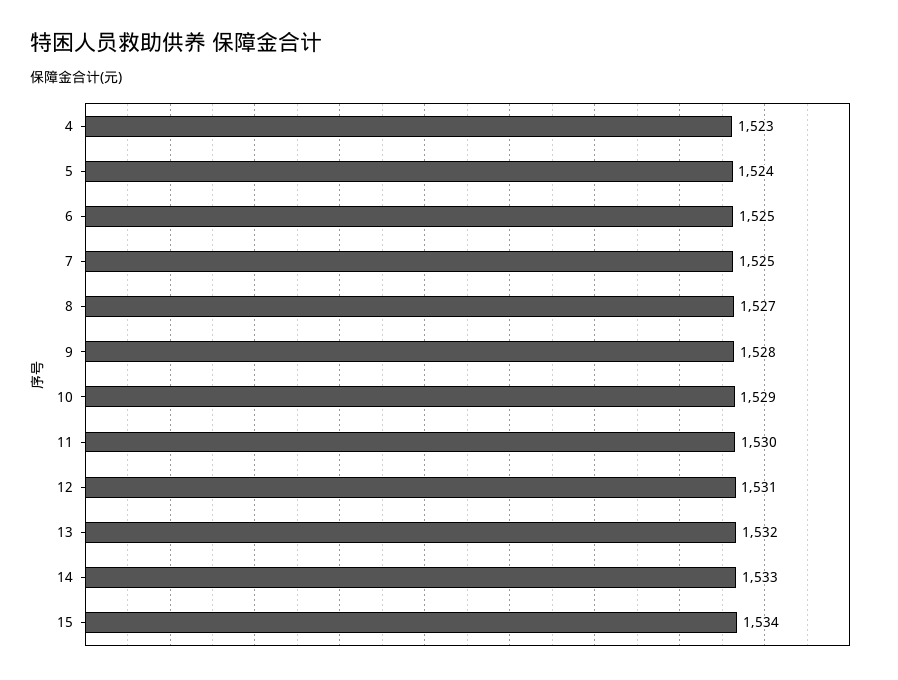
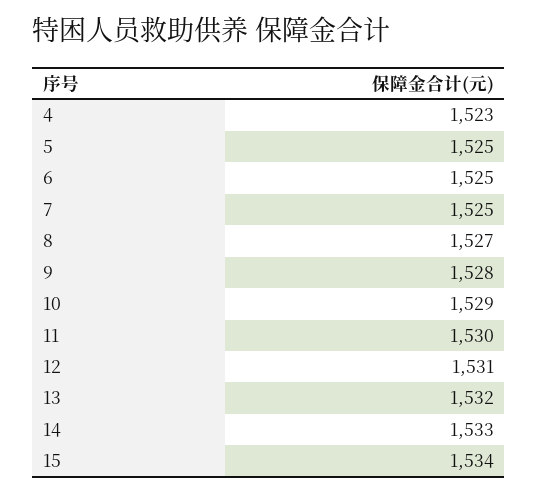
5: 1524 -> 1525

